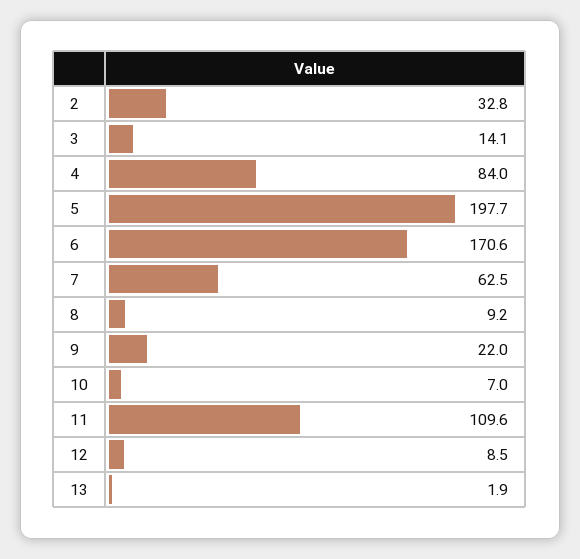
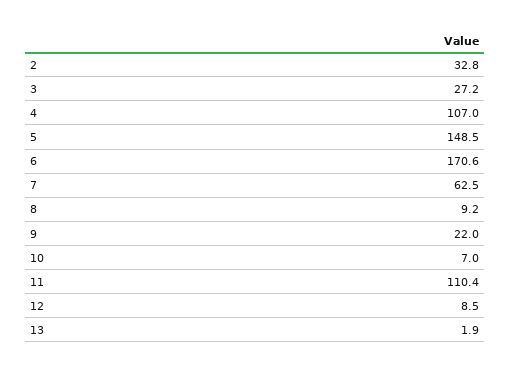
3: 14.1 -> 27.2
4: 84 -> 107
5: 197.7 -> 148.5
11: 109.6 -> 110.4

